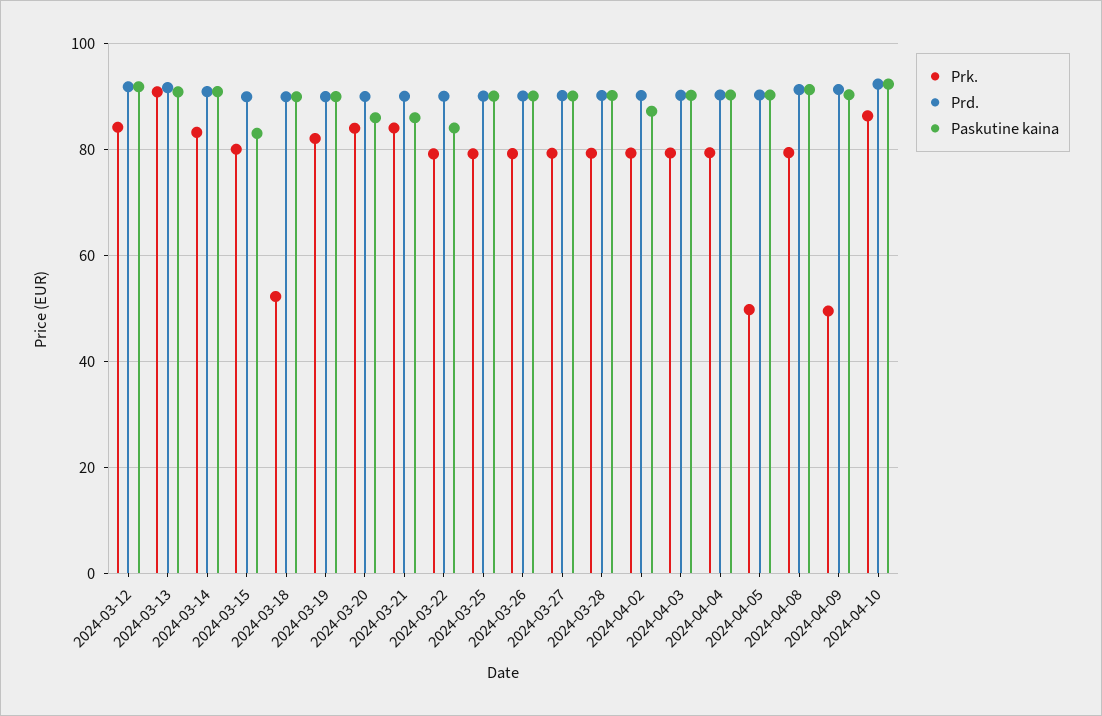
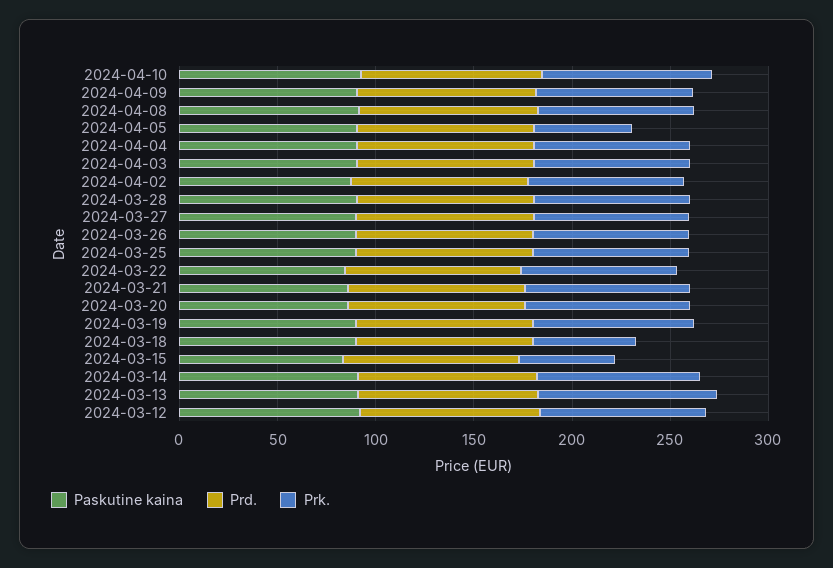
Prk., 2024-03-15: 80 -> 50
Prk., 2024-04-09: 50 -> 80

